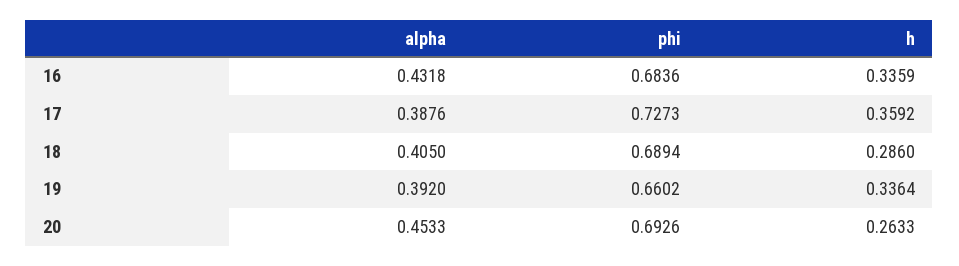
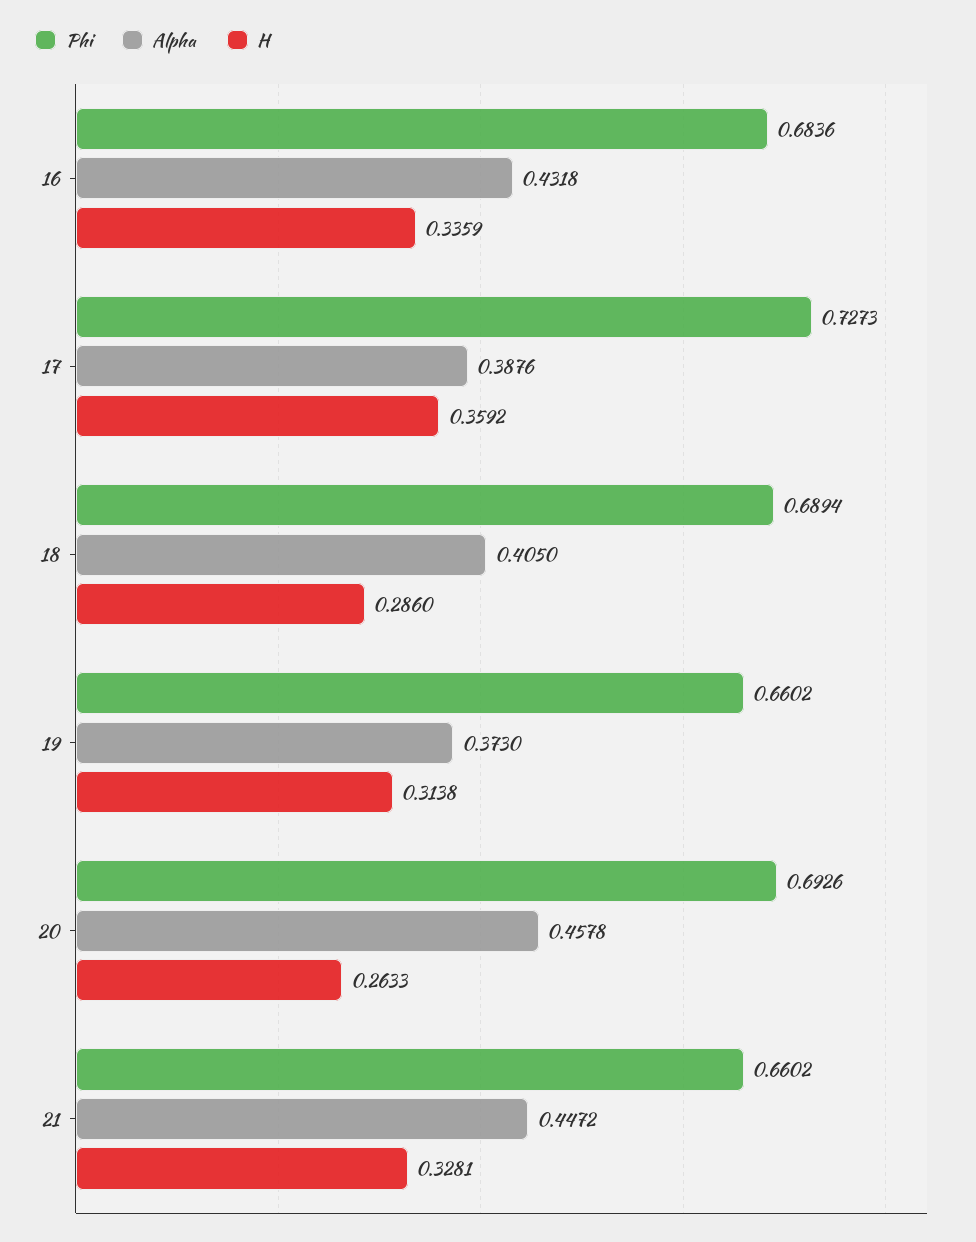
alpha, 19: 0.392 -> 0.373
h, 19: 0.3364 -> 0.3138
alpha, 20: 0.4533 -> 0.4578
phi, 21: none -> 0.6602
alpha, 21: none -> 0.4472
h, 21: none -> 0.3281

